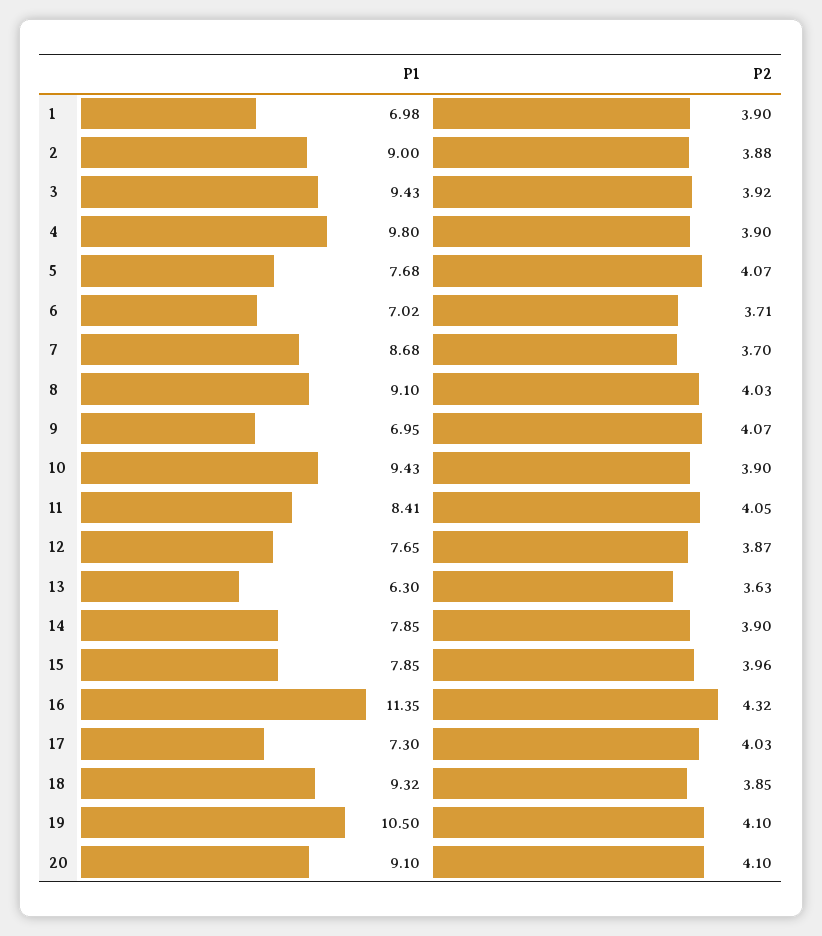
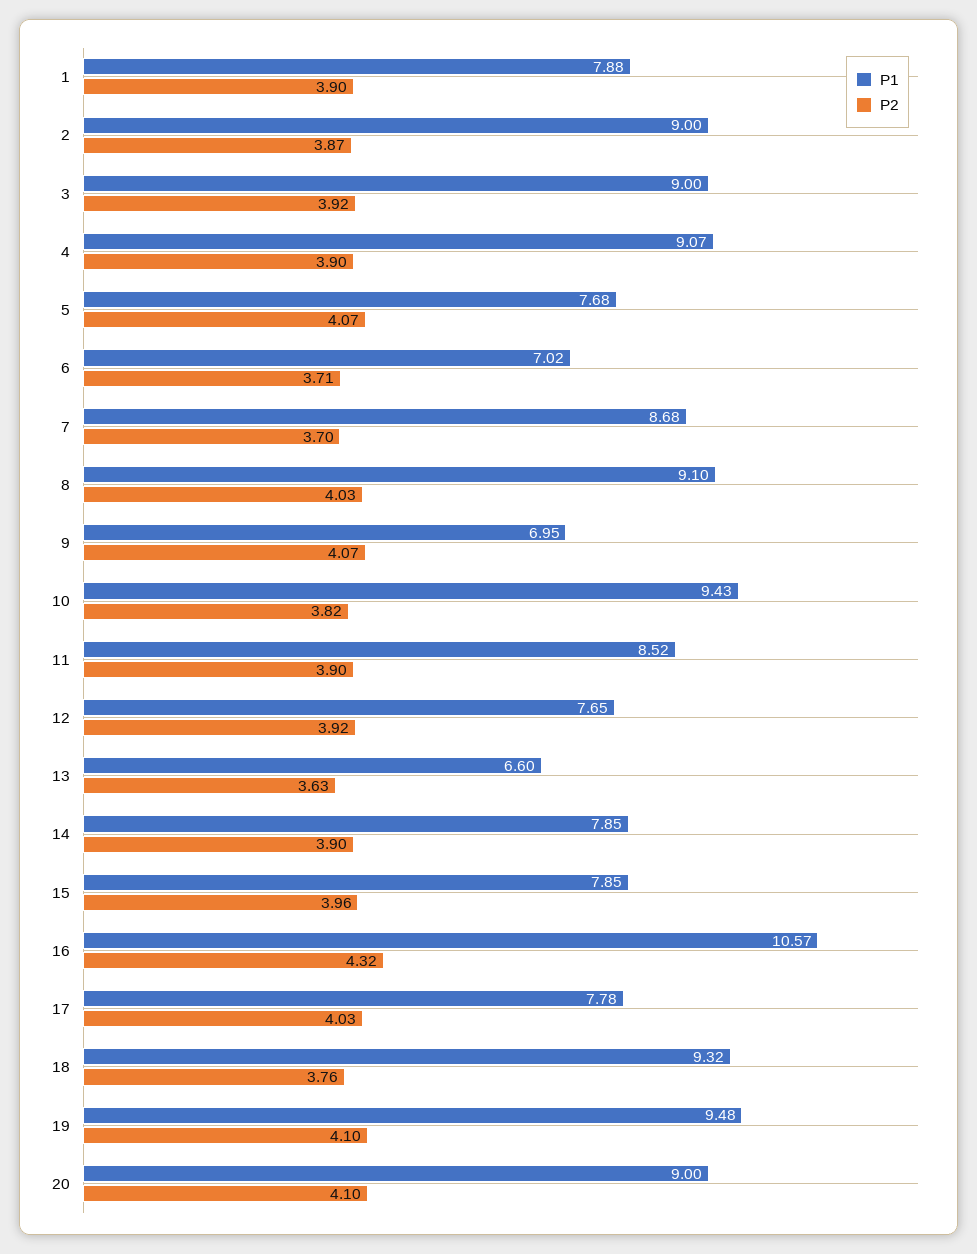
P1, 1: 6.98 -> 7.88
P2, 2: 3.88 -> 3.87
P1, 3: 9.43 -> 9
P1, 4: 9.8 -> 9.07
P2, 10: 3.9 -> 3.82
P1, 11: 8.41 -> 8.52
P2, 11: 4.05 -> 3.9
P2, 12: 3.87 -> 3.92
P1, 13: 6.3 -> 6.6
P1, 16: 11.35 -> 10.57
P1, 17: 7.3 -> 7.78
P2, 18: 3.85 -> 3.76
P1, 19: 10.5 -> 9.48
P1, 20: 9.1 -> 9

